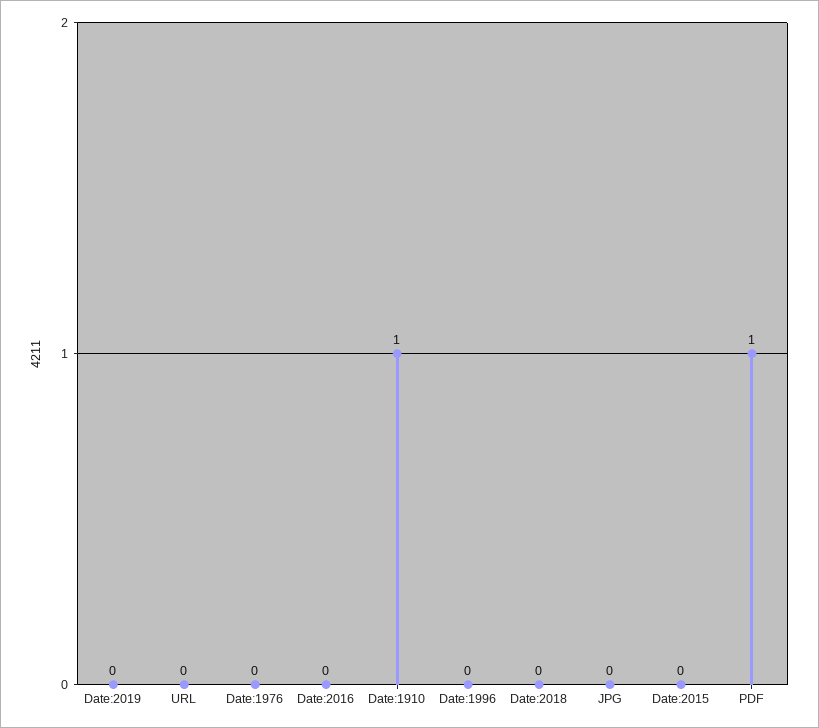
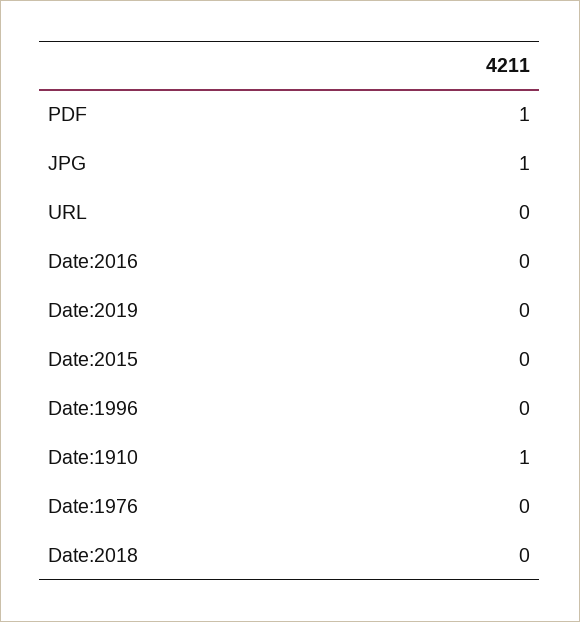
JPG: 0 -> 1

